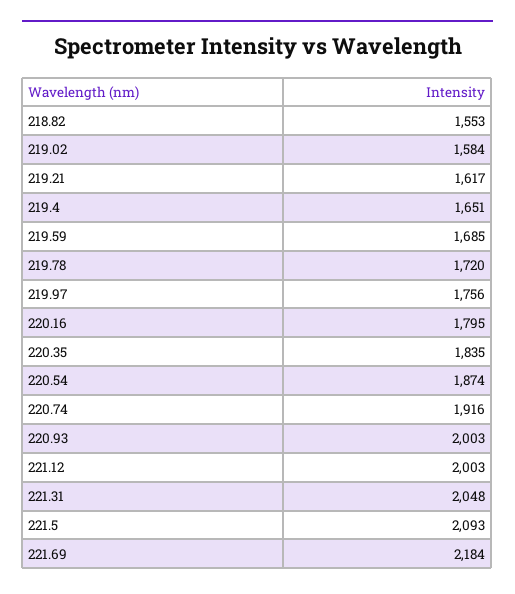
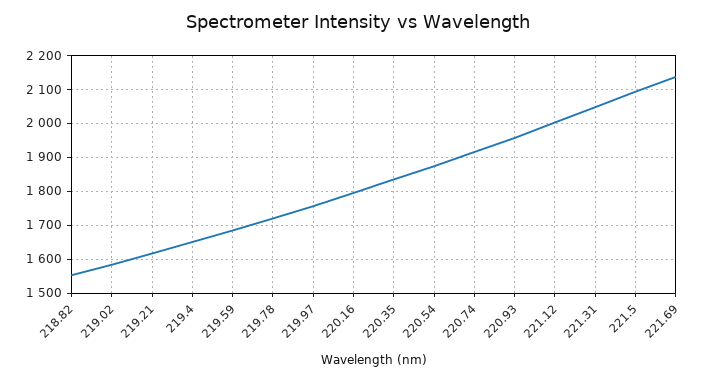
220.93: 2003 -> 1960
221.69: 2184 -> 2140

